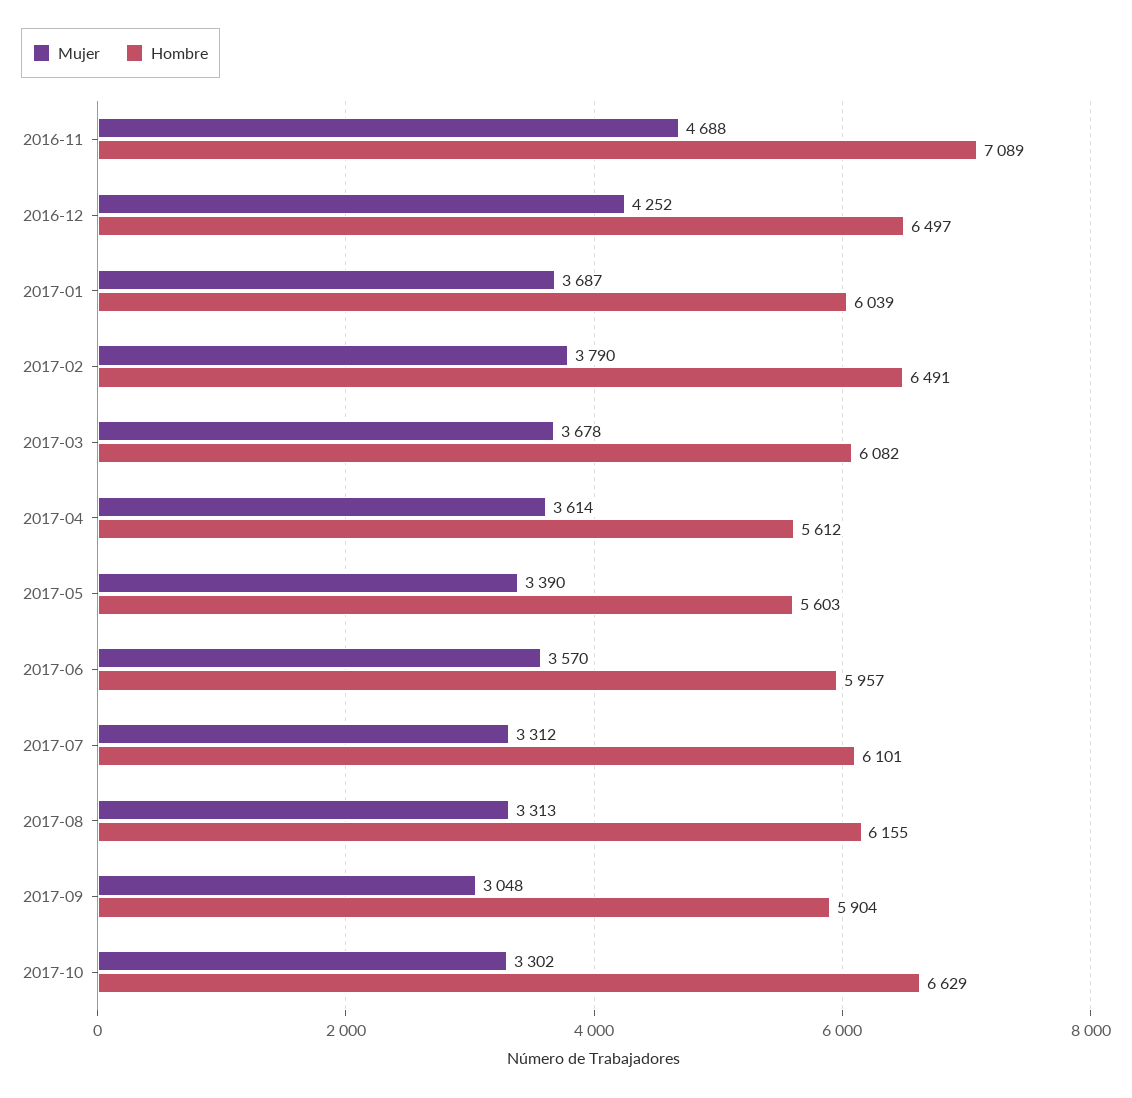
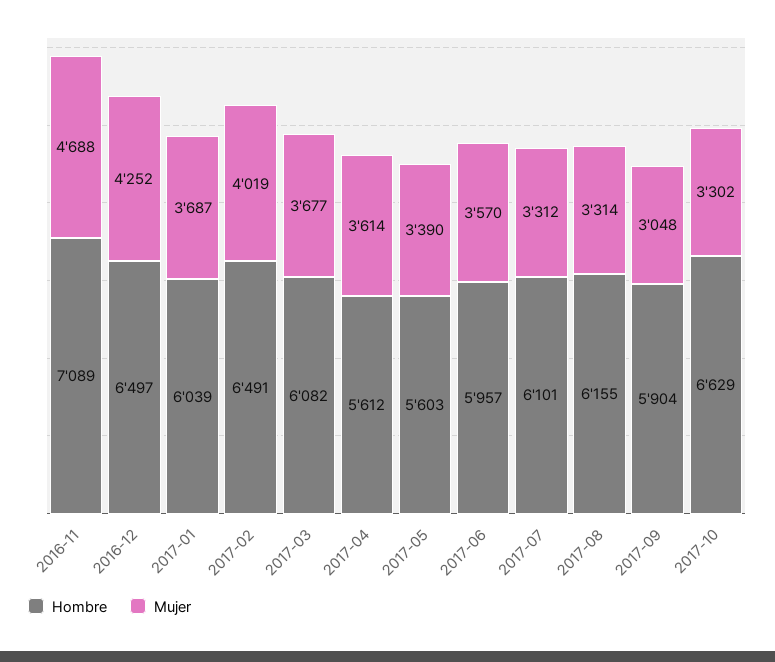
Mujer, 2017-02: 3790 -> 4019
Mujer, 2017-03: 3678 -> 3677
Mujer, 2017-08: 3313 -> 3314

